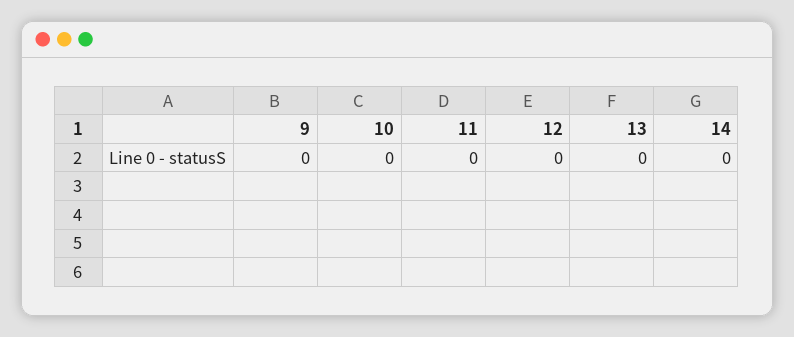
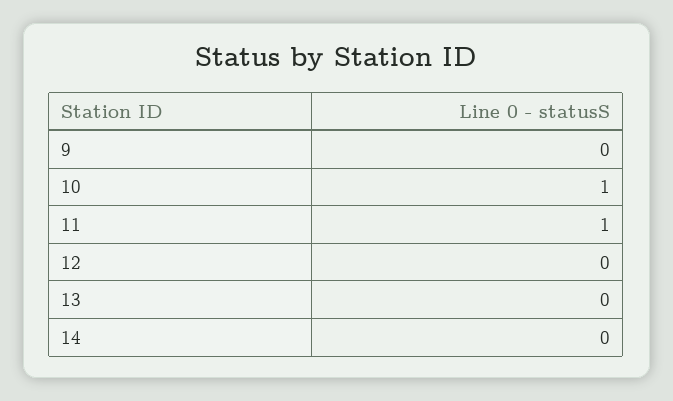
10: 0 -> 1
11: 0 -> 1

